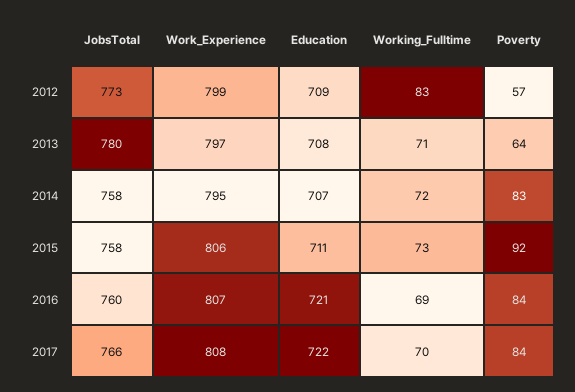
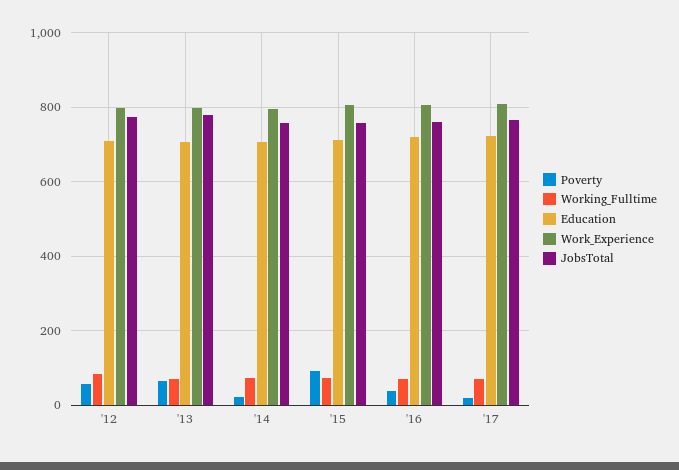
Poverty, 2014: 83 -> 20
Poverty, 2016: 84 -> 40
Poverty, 2017: 84 -> 20

